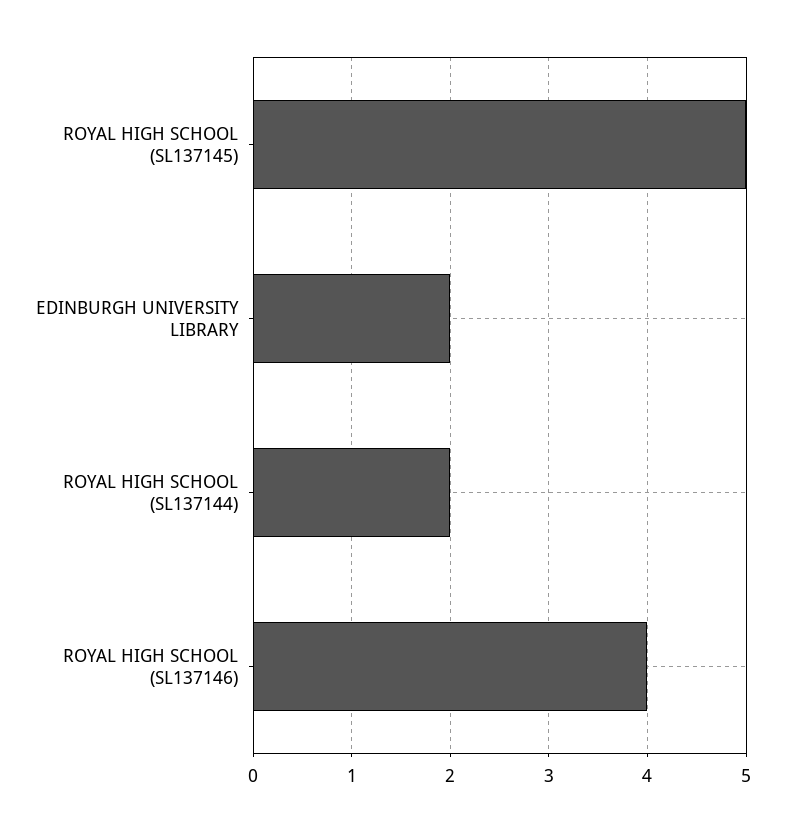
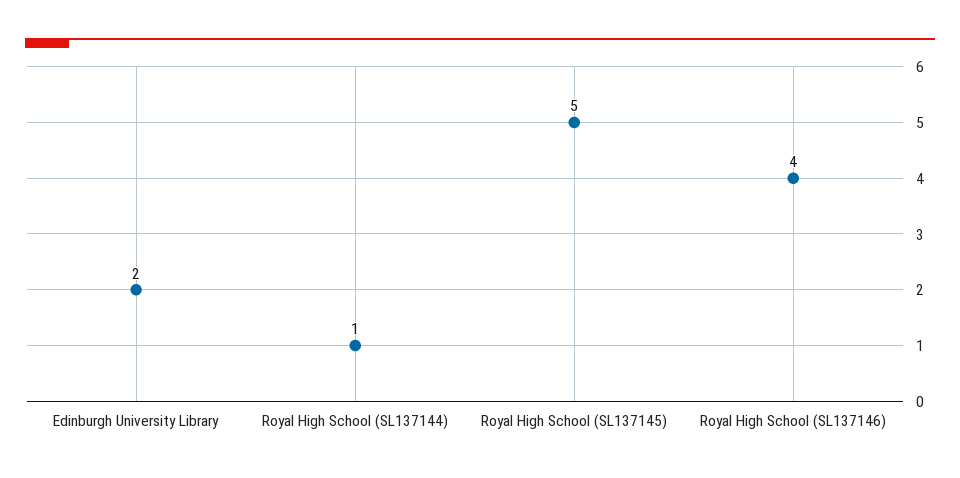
ROYAL HIGH SCHOOL (SL137144): 2 -> 1

